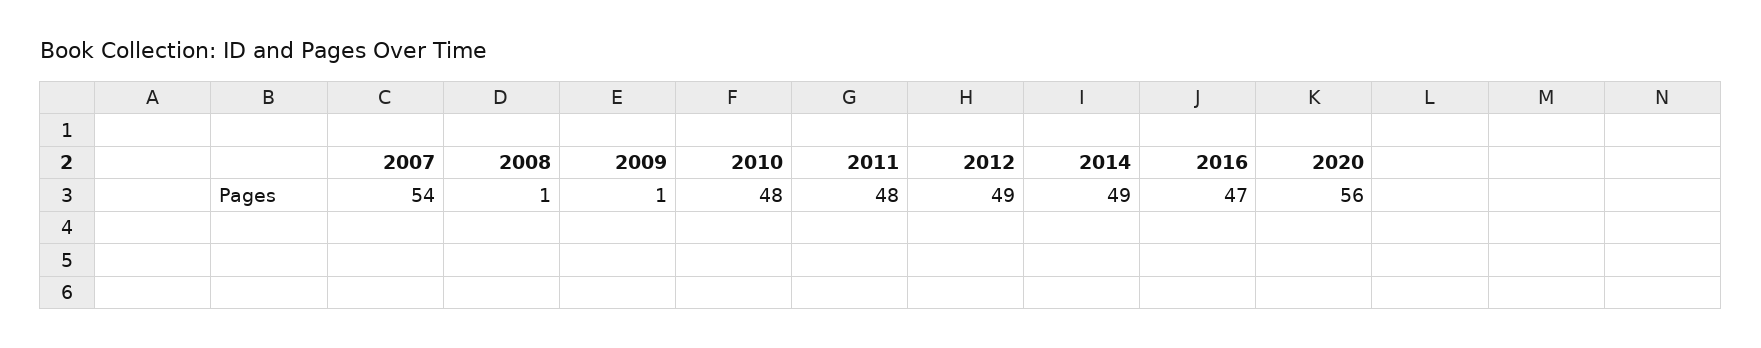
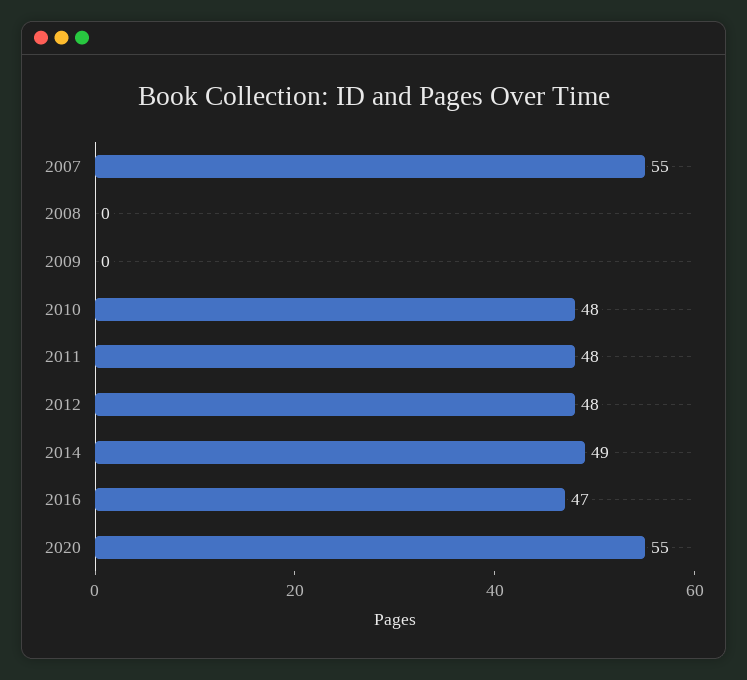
2007: 54 -> 55
2008: 1 -> 0
2009: 1 -> 0
2012: 49 -> 48
2020: 56 -> 55

